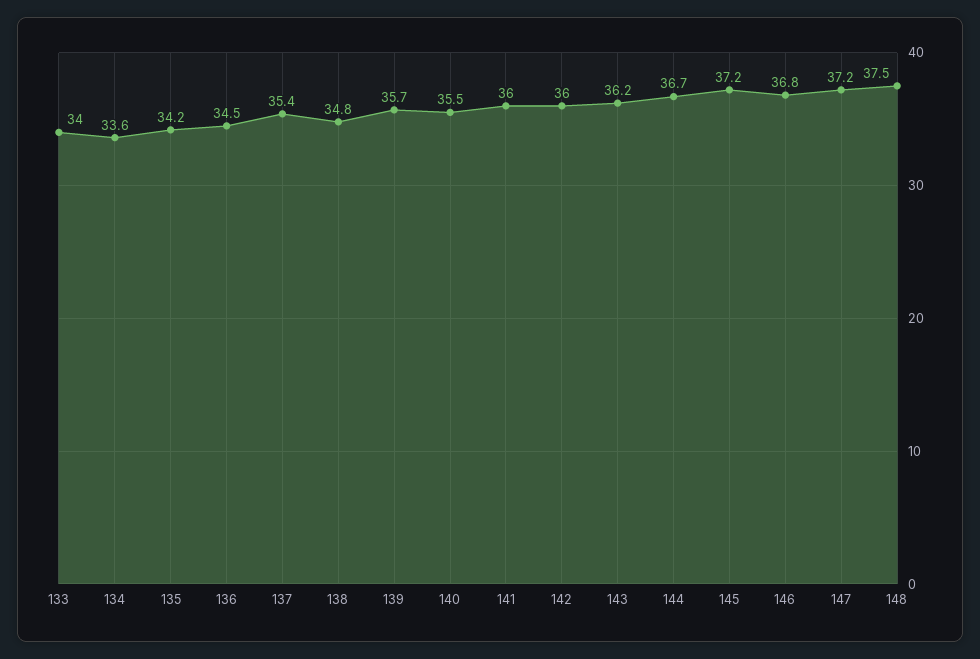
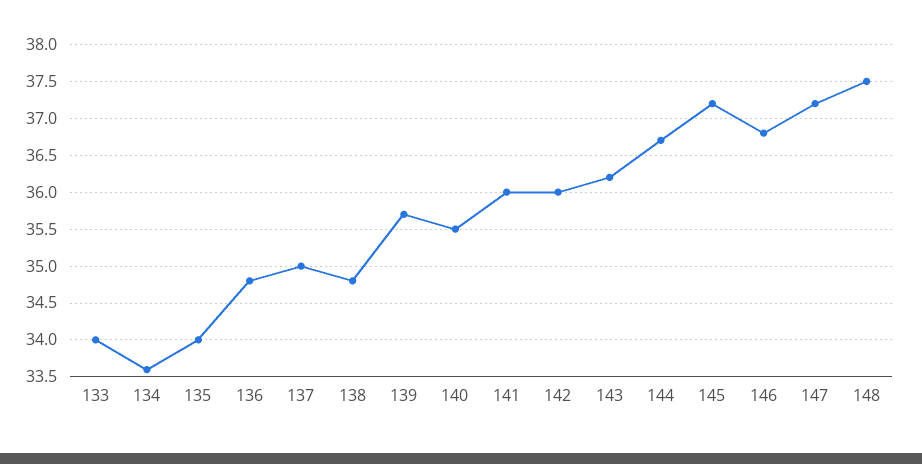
135: 34.2 -> 34
136: 34.5 -> 34.8
137: 35.4 -> 35

